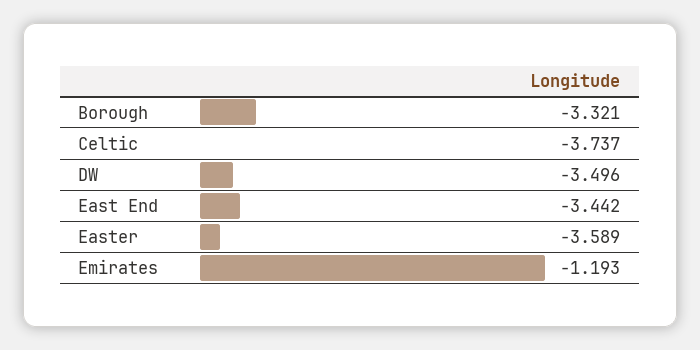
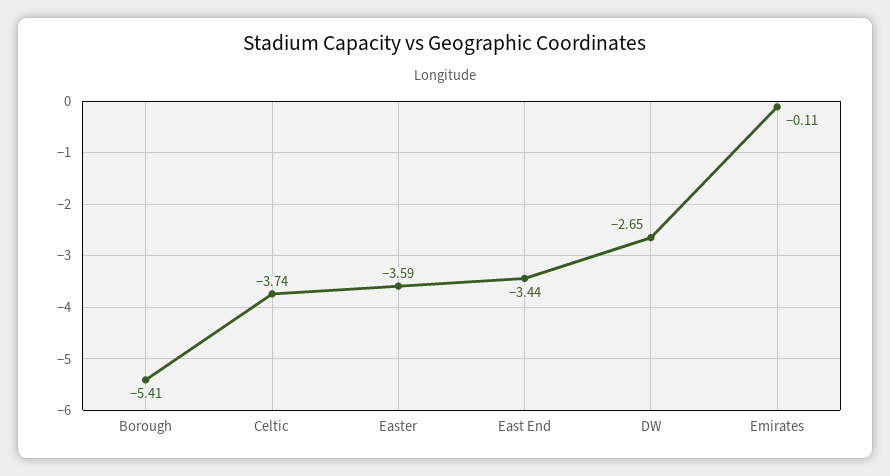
Borough: -3.321 -> -5.41
DW: -3.496 -> -2.65
Emirates: -1.193 -> -0.11

